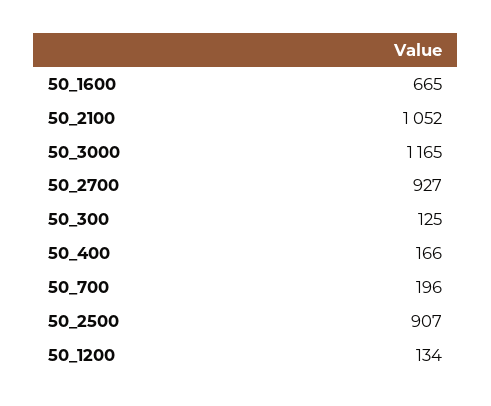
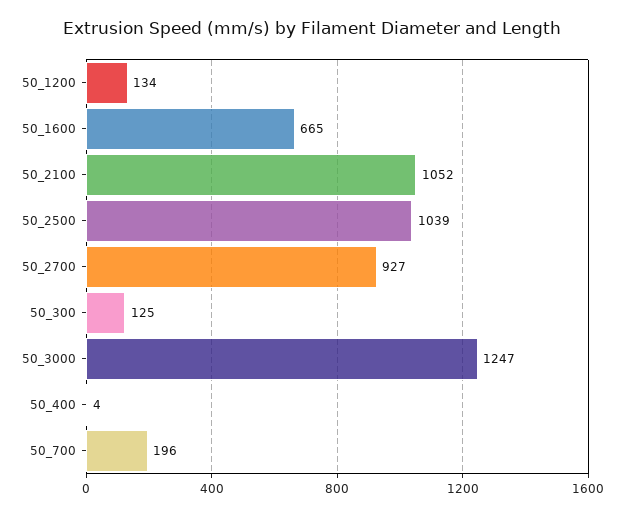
50_3000: 1165 -> 1247
50_400: 166 -> 4
50_2500: 907 -> 1039

